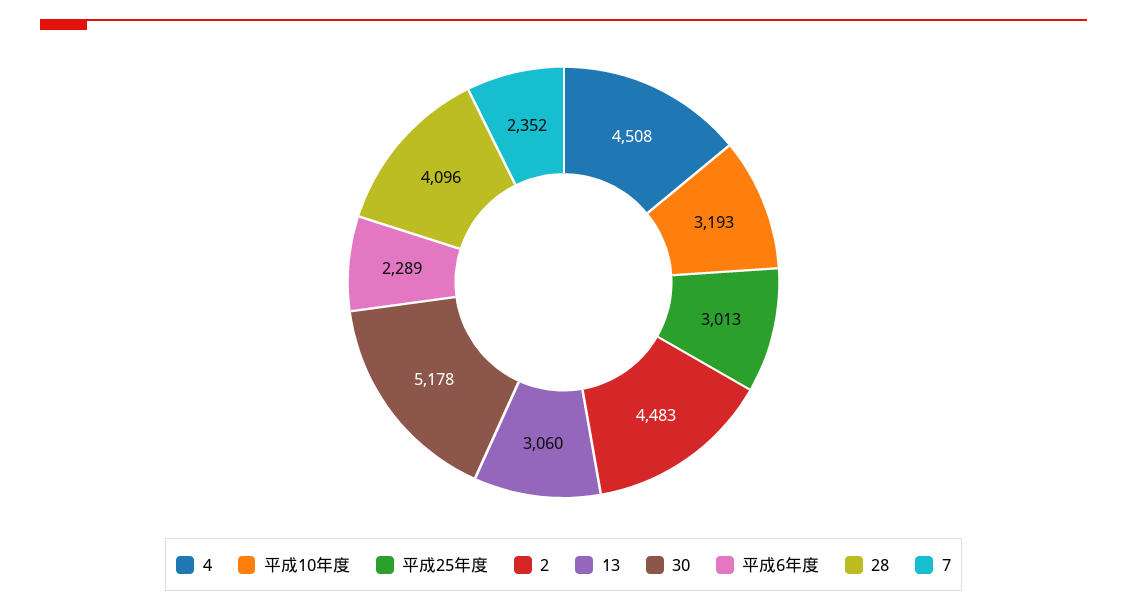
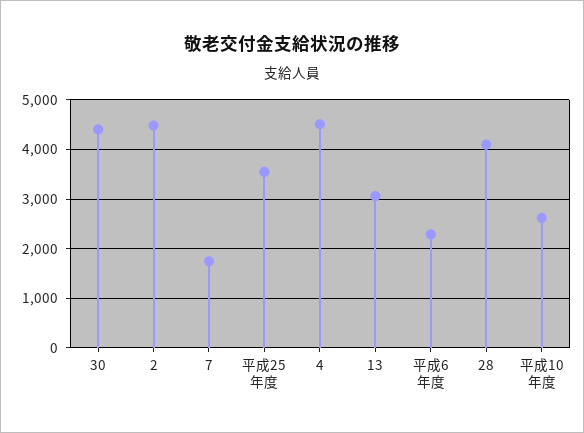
平成10年度: 3193 -> 2600
平成25年度: 3013 -> 3600
30: 5178 -> 4400
7: 2352 -> 1800

